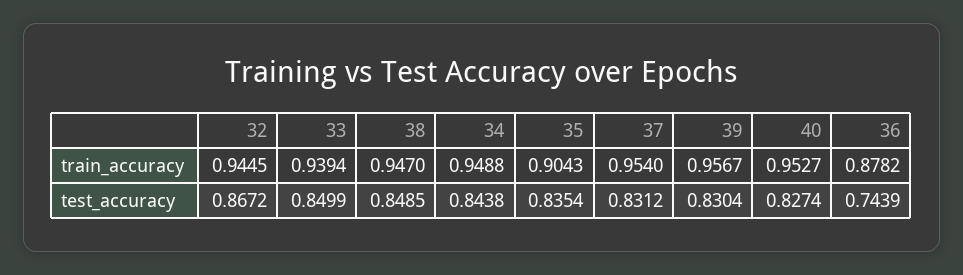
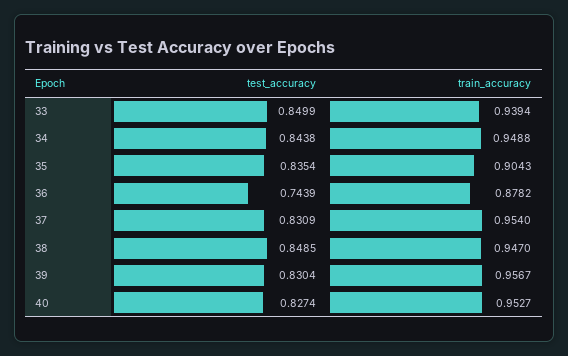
32, train_accuracy: 0.9445 -> none
32, test_accuracy: 0.8672 -> none
37, test_accuracy: 0.8312 -> 0.8309

